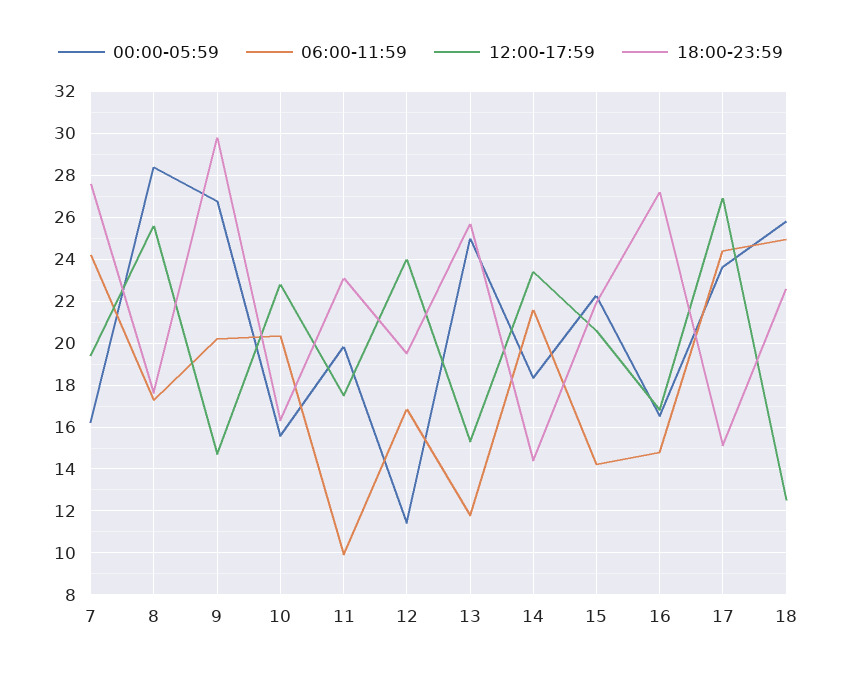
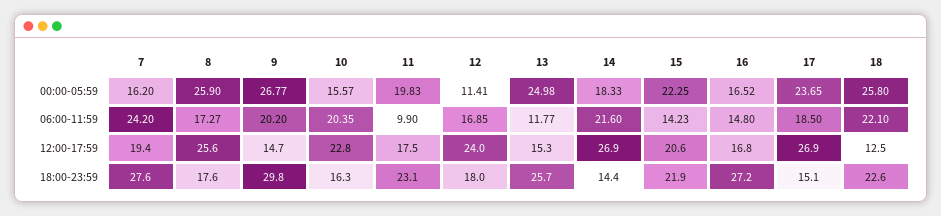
00:00-05:59, 8: 28.5 -> 25.9
18:00-23:59, 12: 19.5 -> 18
12:00-17:59, 14: 23.5 -> 26.9
06:00-11:59, 17: 24.5 -> 18.5
06:00-11:59, 18: 25 -> 22.1

